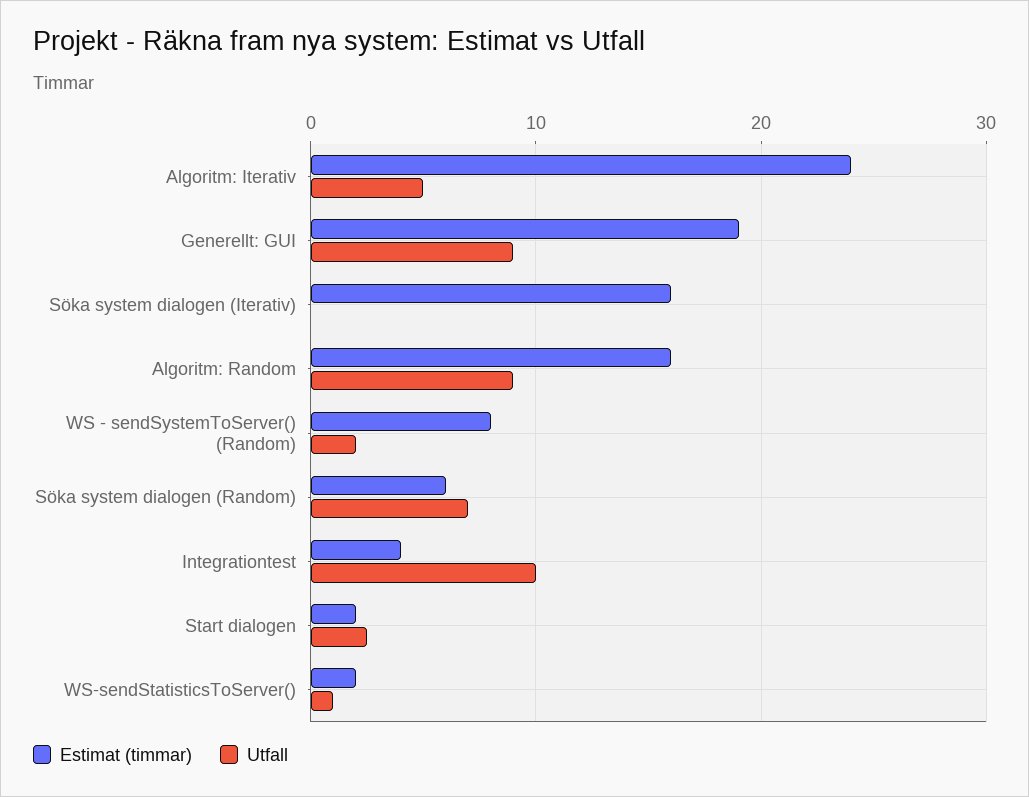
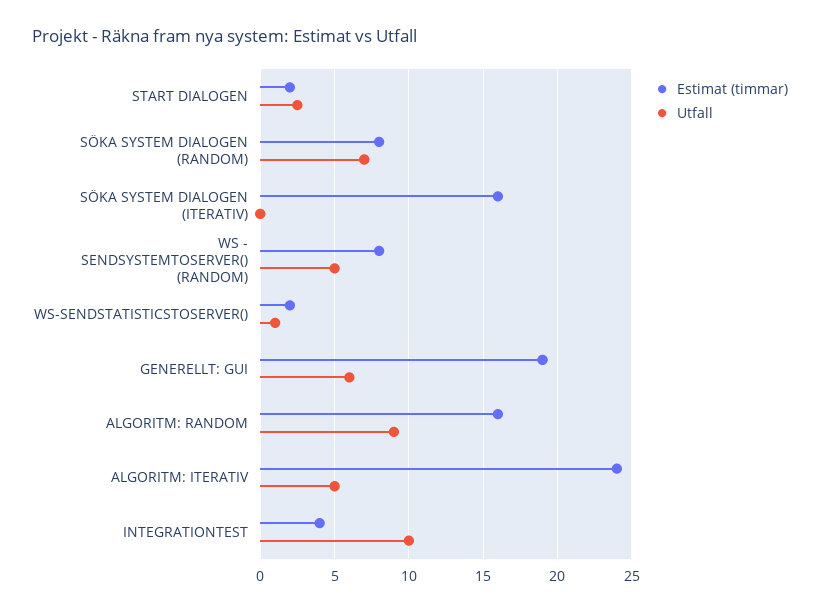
Utfall, Generellt: GUI: 9 -> 6
Utfall, WS - sendSystemToServer() (Random): 2 -> 5
Estimat (timmar), Söka system dialogen (Random): 6 -> 8

